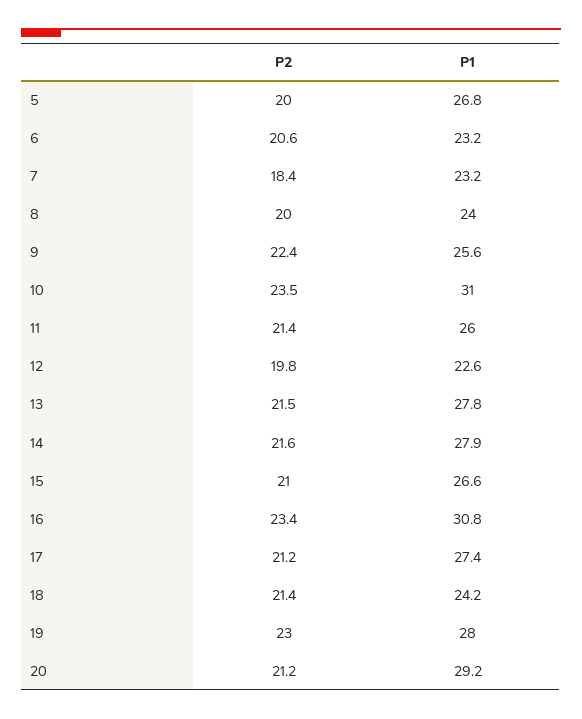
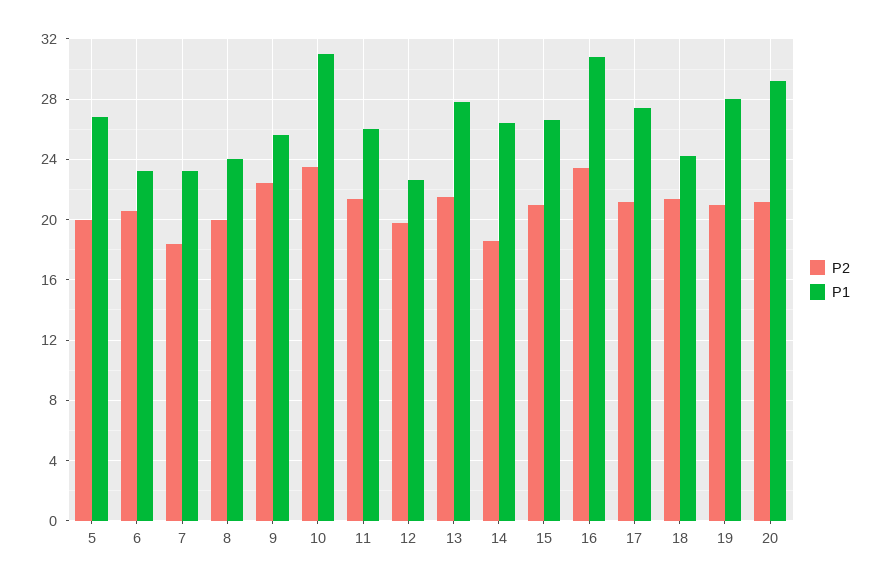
P2, 14: 21.6 -> 18.5
P1, 14: 27.9 -> 26.5
P2, 19: 23 -> 21

